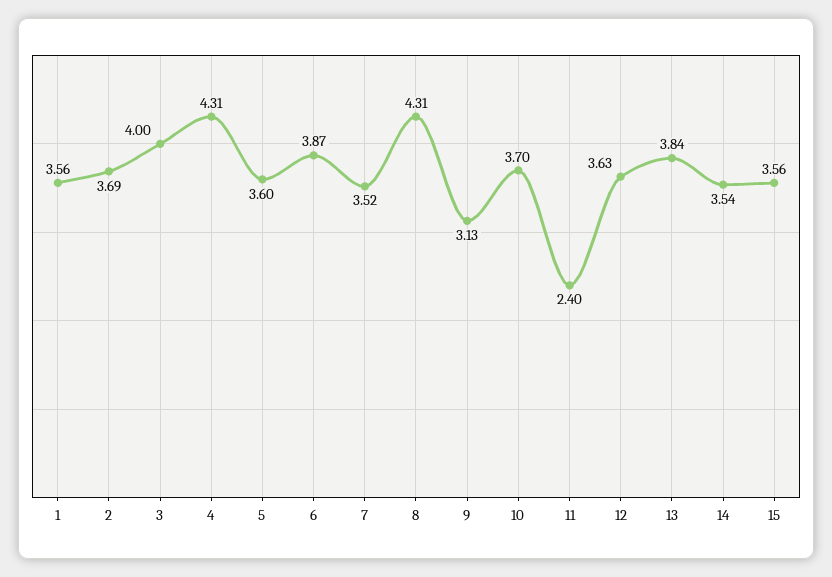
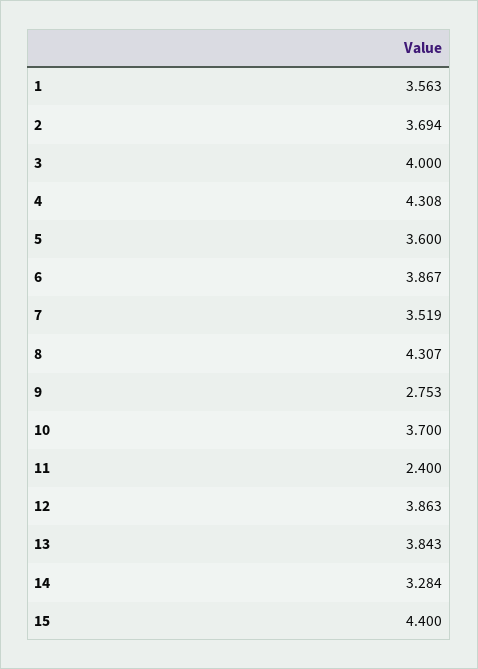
9: 3.13 -> 2.753
12: 3.63 -> 3.863
14: 3.54 -> 3.284
15: 3.56 -> 4.4

